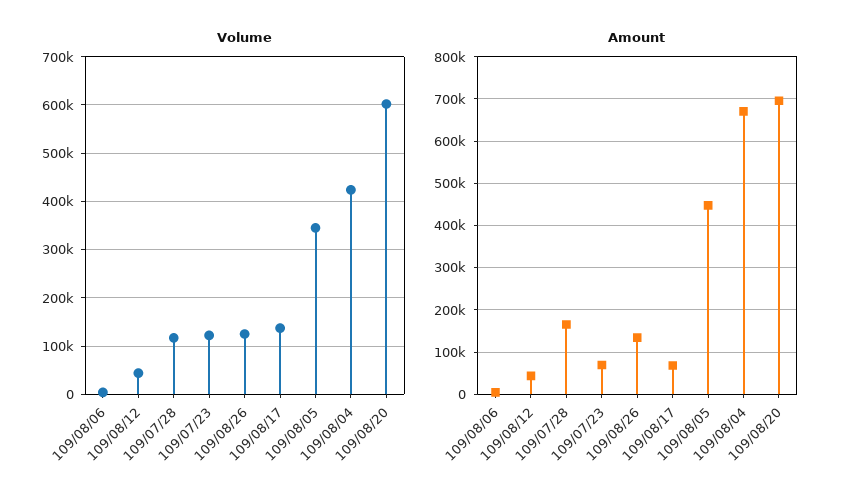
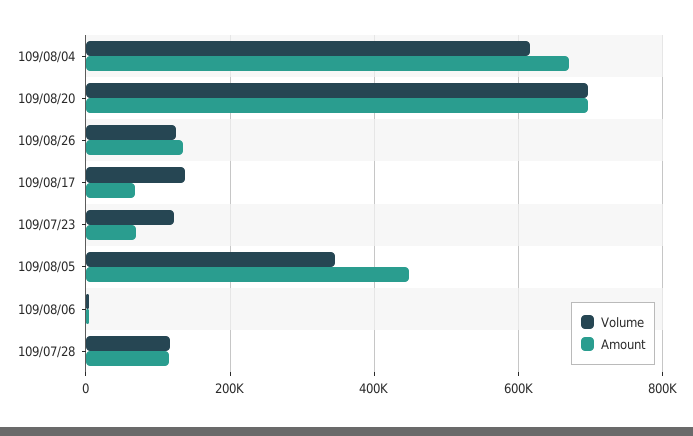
Volume, 109/08/12: 40000 -> none
Volume, 109/08/04: 420000 -> 620000
Volume, 109/08/20: 600000 -> 700000
Amount, 109/08/12: 40000 -> none
Amount, 109/07/28: 160000 -> 120000

